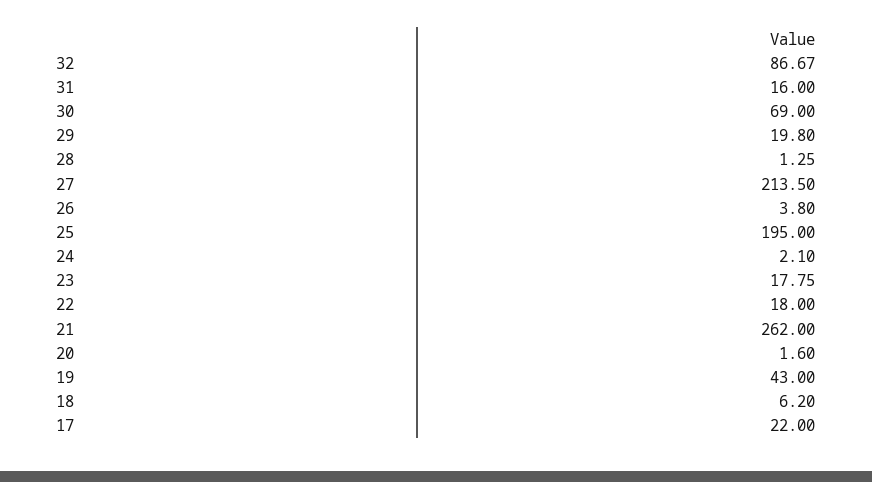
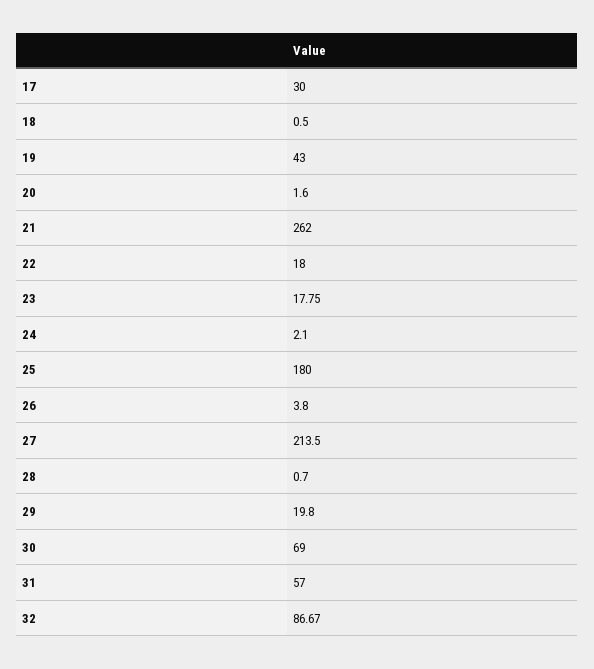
31: 16 -> 57
28: 1.25 -> 0.7
25: 195 -> 180
18: 6.2 -> 0.5
17: 22 -> 30

